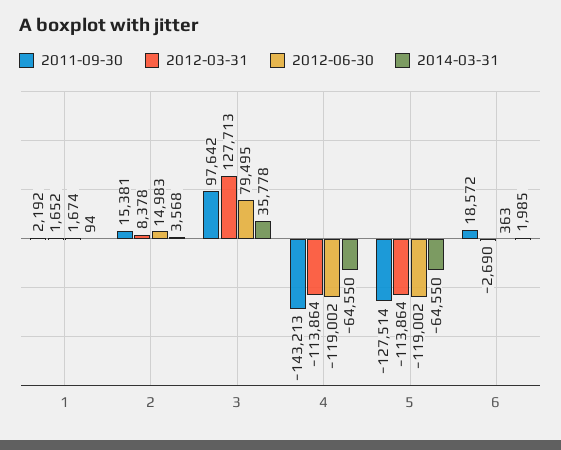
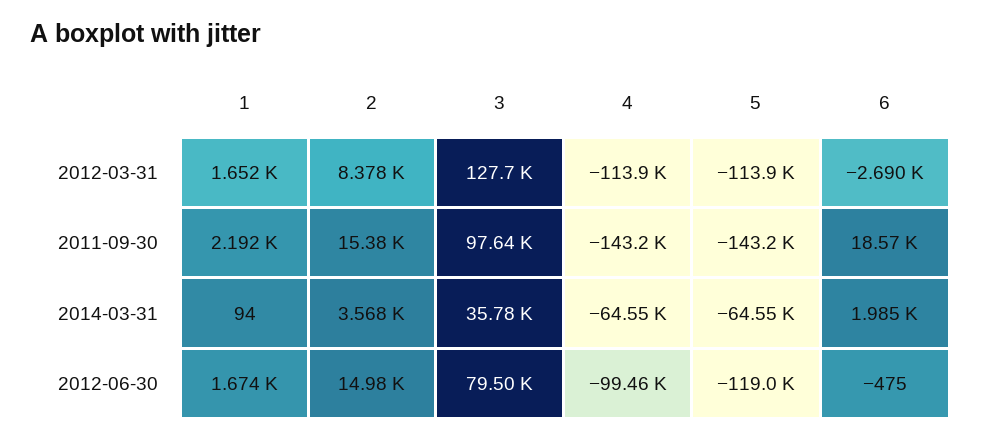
2012-06-30, 4: -119002 -> -99460
2011-09-30, 5: -127514 -> -143200
2012-06-30, 6: 363 -> -475

